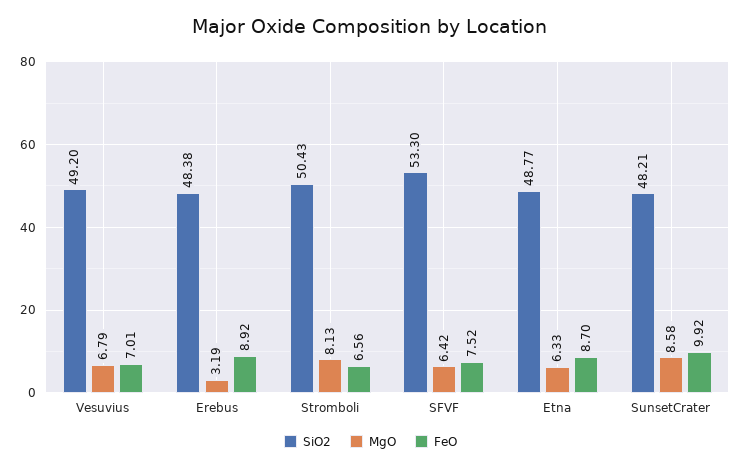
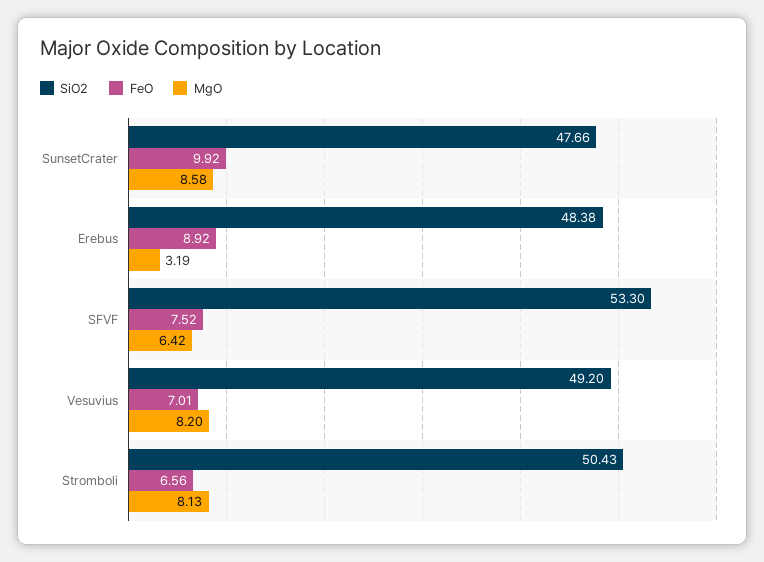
MgO, Vesuvius: 6.79 -> 8.2
SiO2, Etna: 48.77 -> none
MgO, Etna: 6.33 -> none
FeO, Etna: 8.7 -> none
SiO2, SunsetCrater: 48.21 -> 47.66

